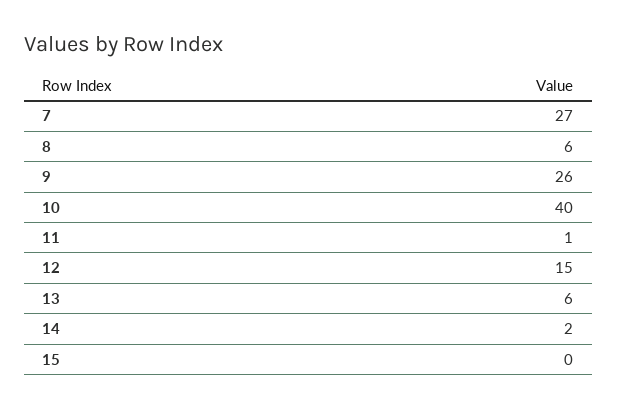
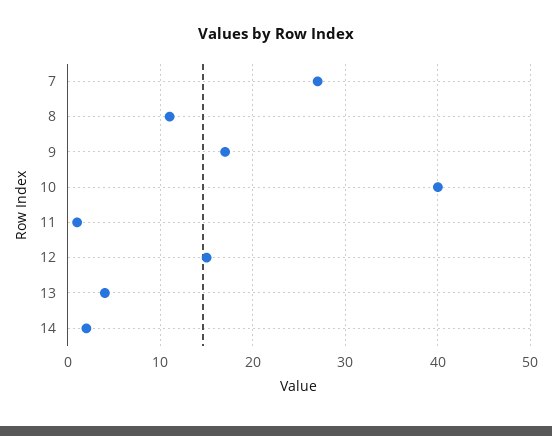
8: 6 -> 11
9: 26 -> 17
13: 6 -> 4
15: 0 -> none

